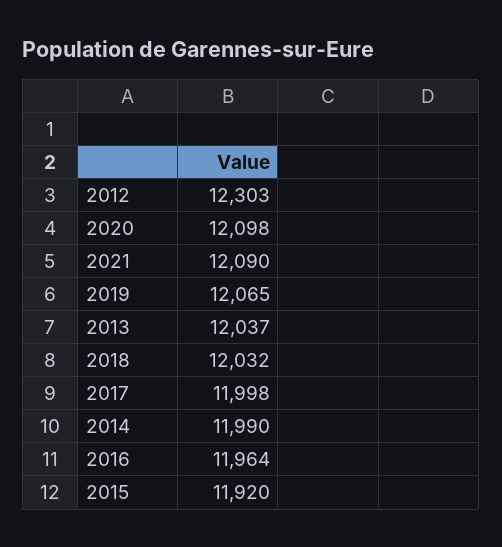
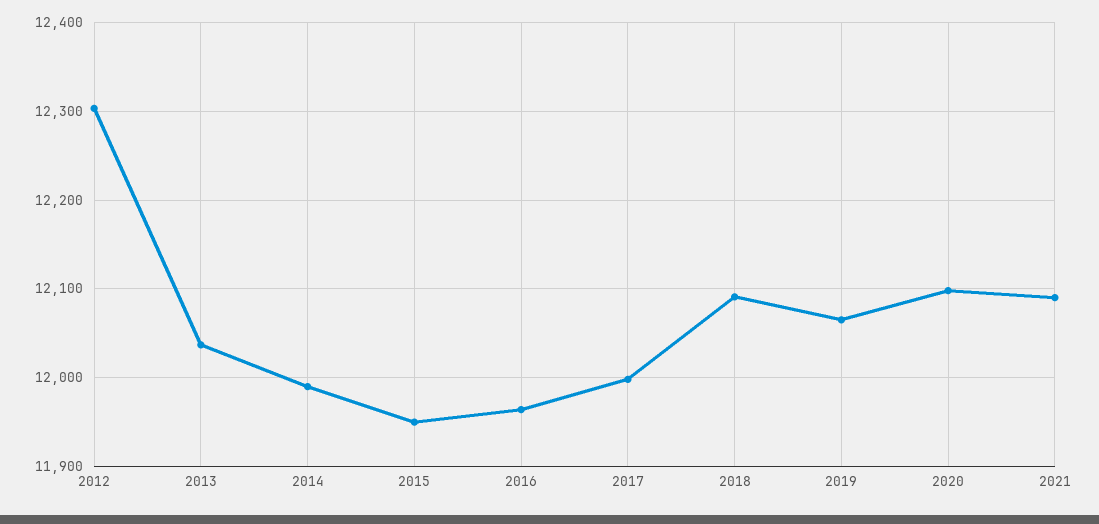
2018: 12032 -> 12090
2015: 11920 -> 11950

